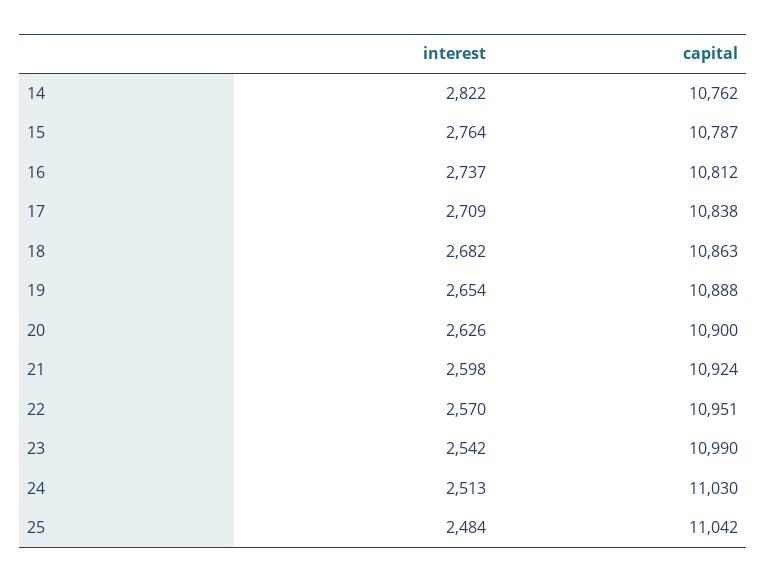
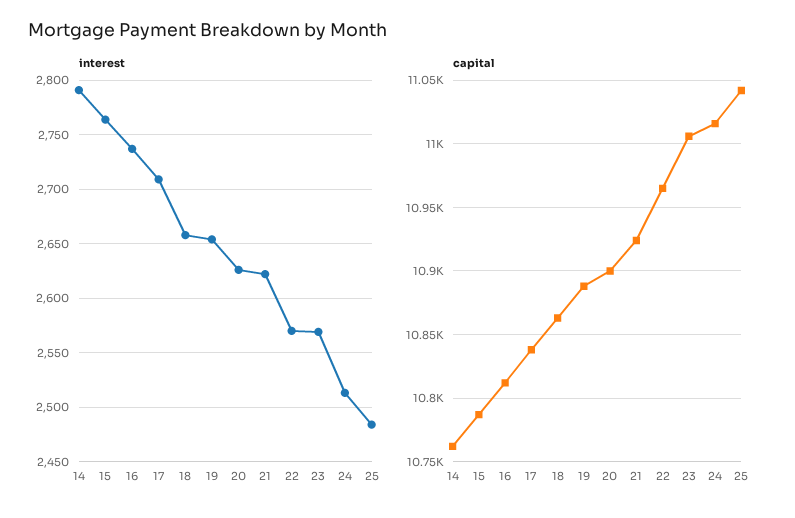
interest, 14: 2822 -> 2790
interest, 18: 2682 -> 2660
interest, 21: 2598 -> 2620
capital, 22: 10951 -> 10965
interest, 23: 2542 -> 2570
capital, 23: 10990 -> 11005
capital, 24: 11030 -> 11015

